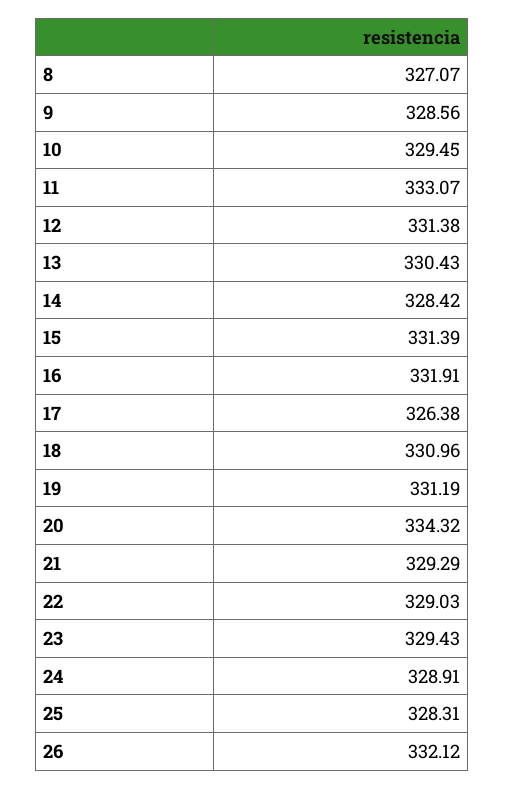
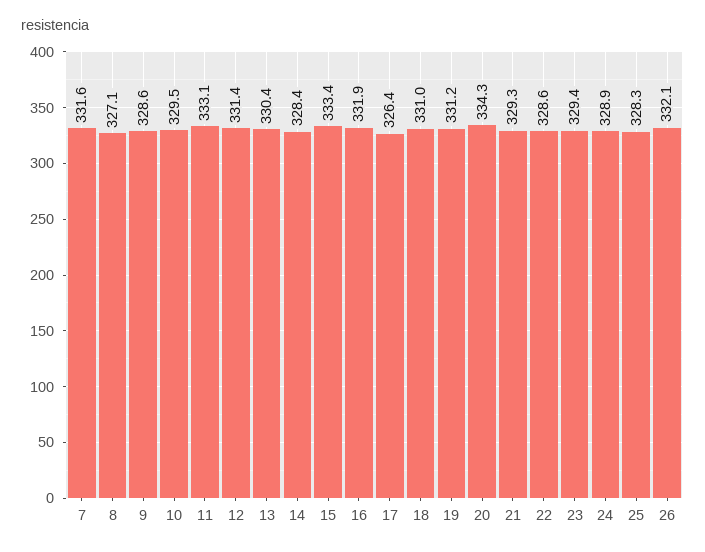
15: 331.39 -> 333.4
22: 329.03 -> 328.6
7: none -> 331.6

